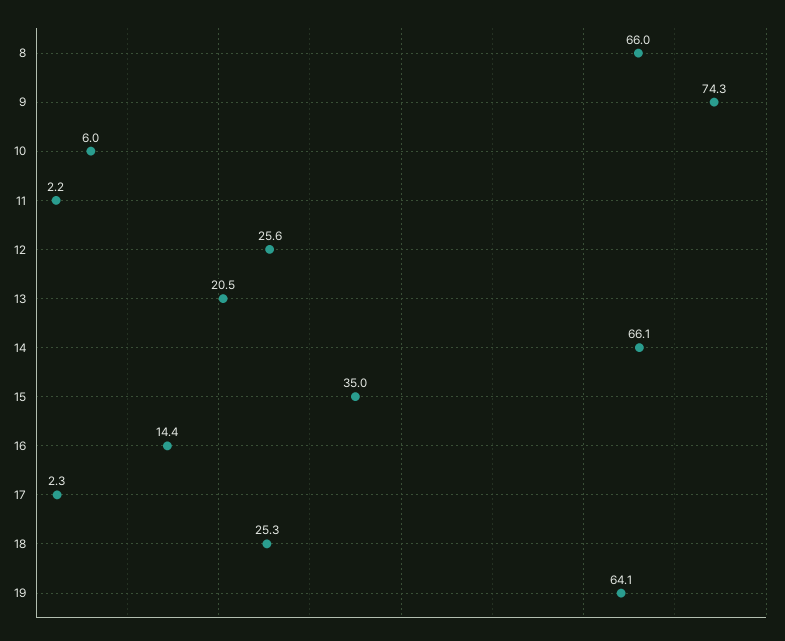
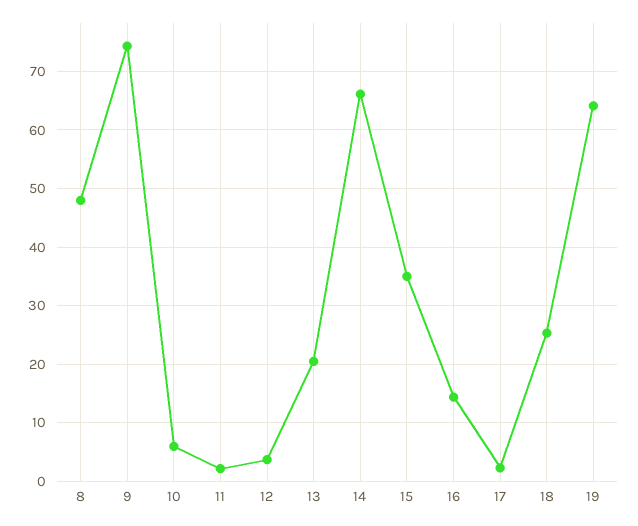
8: 66 -> 48
12: 25.6 -> 4

